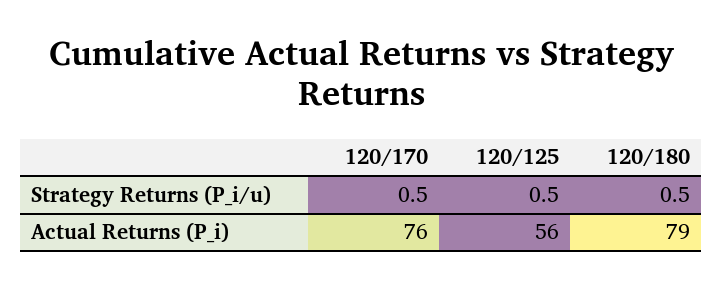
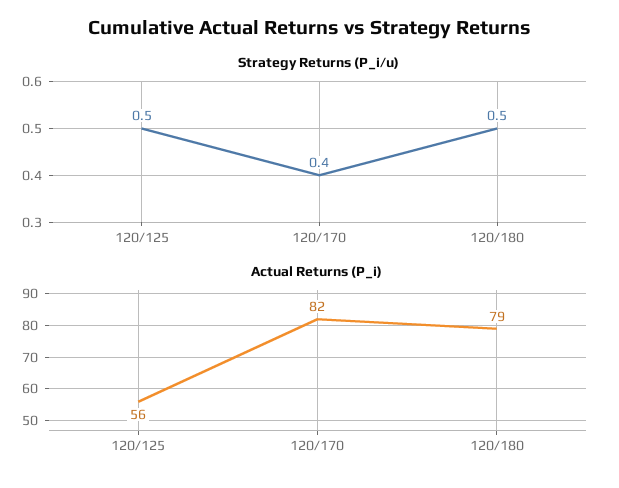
Strategy Returns (P_i/u), 120/170: 0.5 -> 0.4
Actual Returns (P_i), 120/170: 76 -> 82

